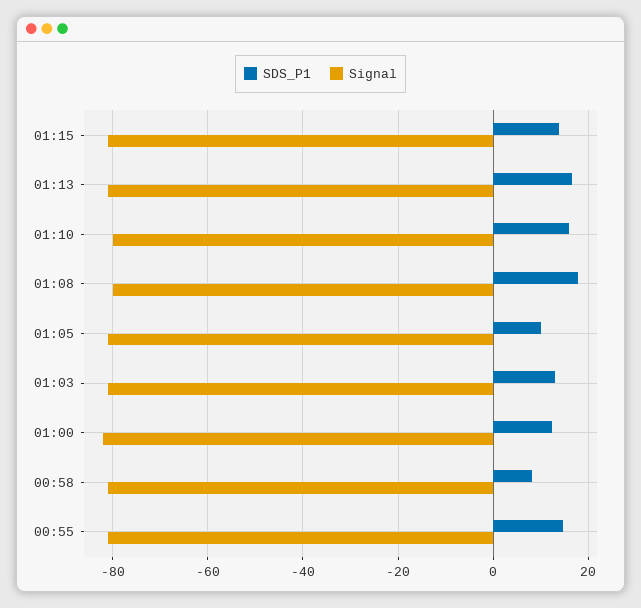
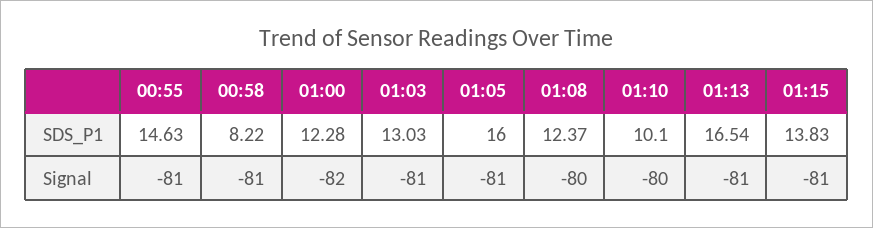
SDS_P1, 01:10: 16 -> 10.1
SDS_P1, 01:08: 18 -> 12.37
SDS_P1, 01:05: 10 -> 16

